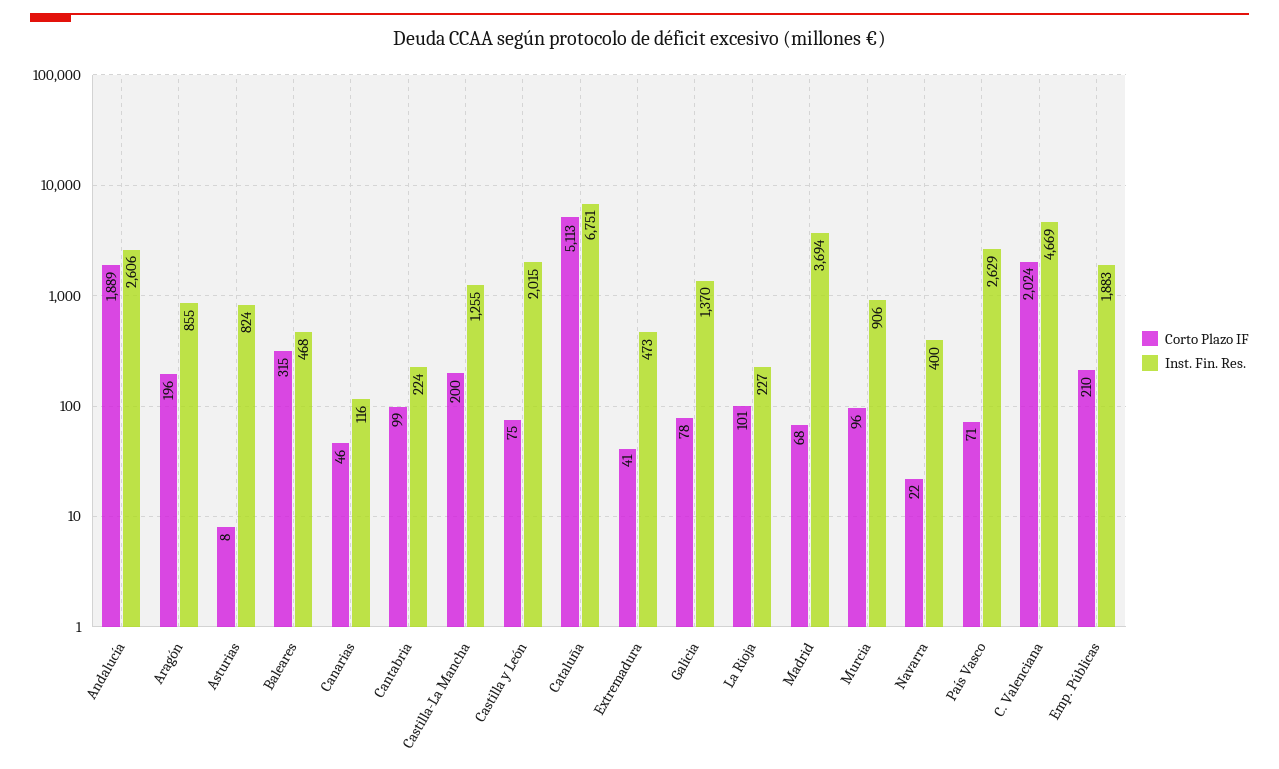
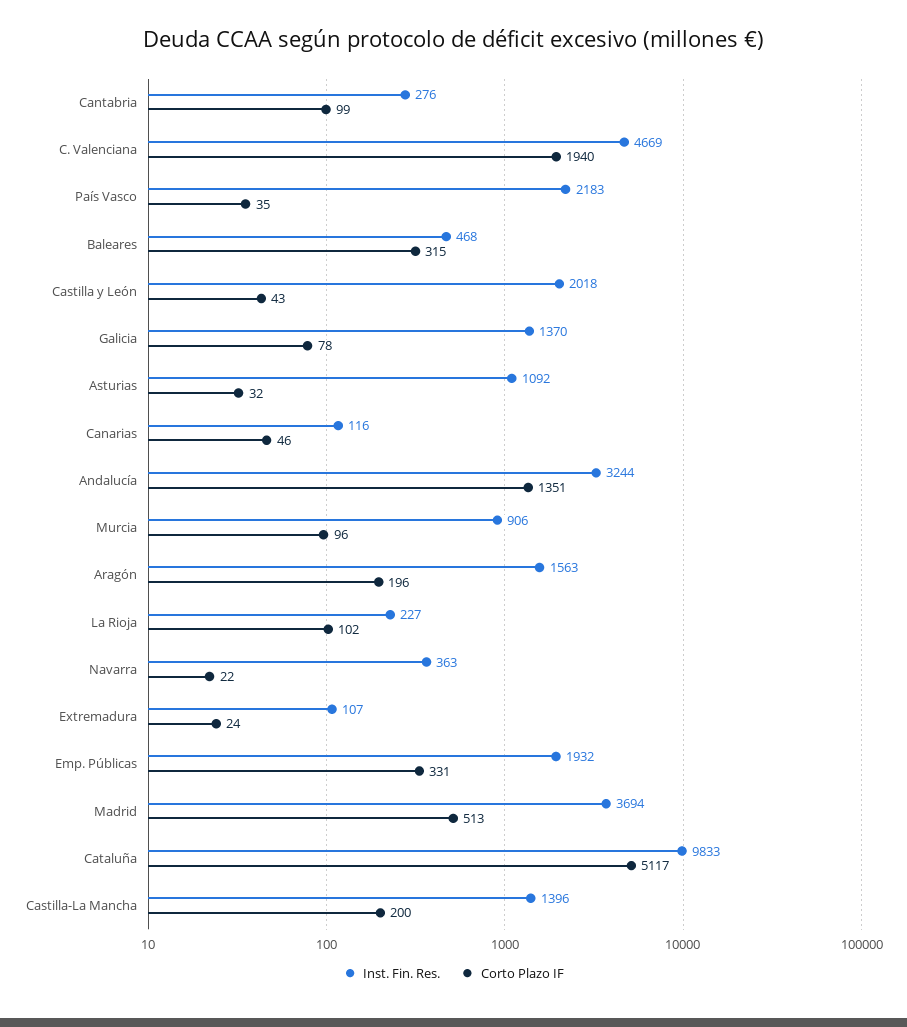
Corto Plazo IF, Andalucía: 1889 -> 1351
Inst. Fin. Res., Andalucía: 2606 -> 3244
Inst. Fin. Res., Aragón: 855 -> 1563
Corto Plazo IF, Asturias: 8 -> 32
Inst. Fin. Res., Asturias: 824 -> 1092
Inst. Fin. Res., Cantabria: 224 -> 276
Inst. Fin. Res., Castilla-La Mancha: 1255 -> 1396
Corto Plazo IF, Castilla y León: 75 -> 43
Inst. Fin. Res., Castilla y León: 2015 -> 2018
Corto Plazo IF, Cataluña: 5113 -> 5117
Inst. Fin. Res., Cataluña: 6751 -> 9833
Corto Plazo IF, Extremadura: 41 -> 24
Inst. Fin. Res., Extremadura: 473 -> 107
Corto Plazo IF, La Rioja: 101 -> 102
Corto Plazo IF, Madrid: 68 -> 513
Inst. Fin. Res., Navarra: 400 -> 363
Corto Plazo IF, País Vasco: 71 -> 35
Inst. Fin. Res., País Vasco: 2629 -> 2183
Corto Plazo IF, C. Valenciana: 2024 -> 1940
Corto Plazo IF, Emp. Públicas: 210 -> 331
Inst. Fin. Res., Emp. Públicas: 1883 -> 1932

